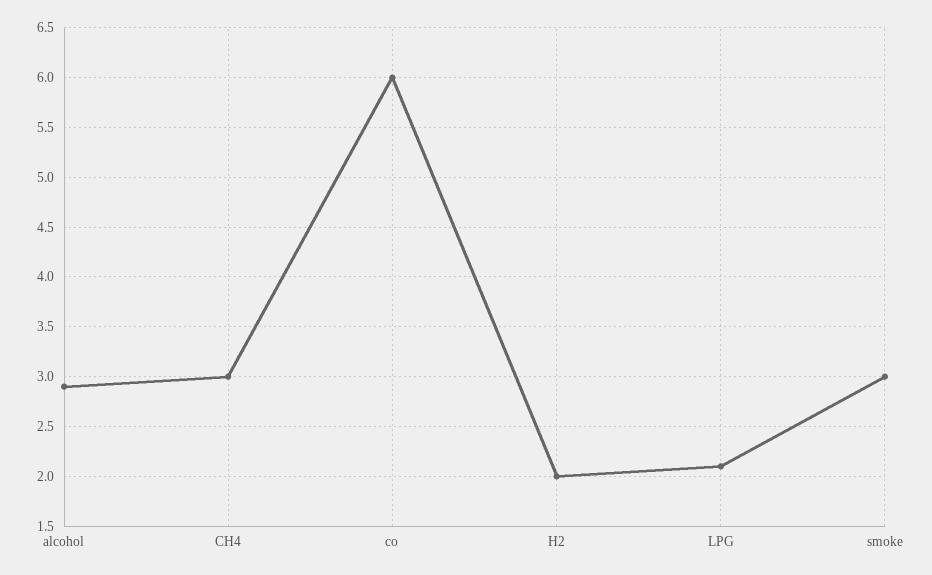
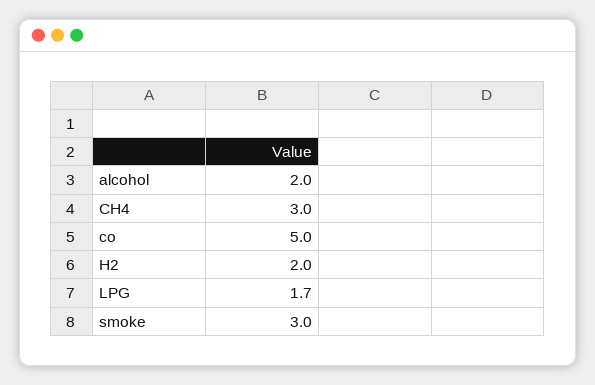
alcohol: 2.9 -> 2
co: 6 -> 5
LPG: 2.1 -> 1.7

